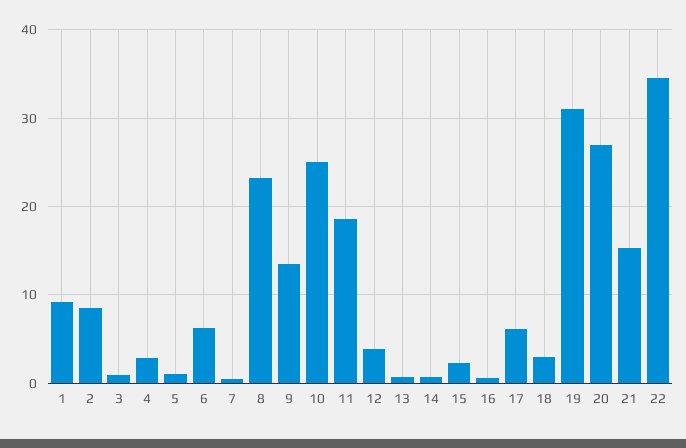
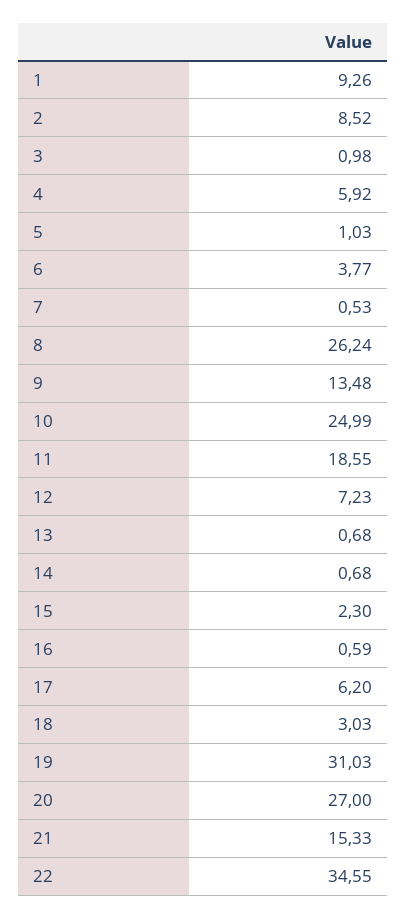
4: 3 -> 5.92
6: 6 -> 3.77
8: 23 -> 26.24
12: 4 -> 7.23

